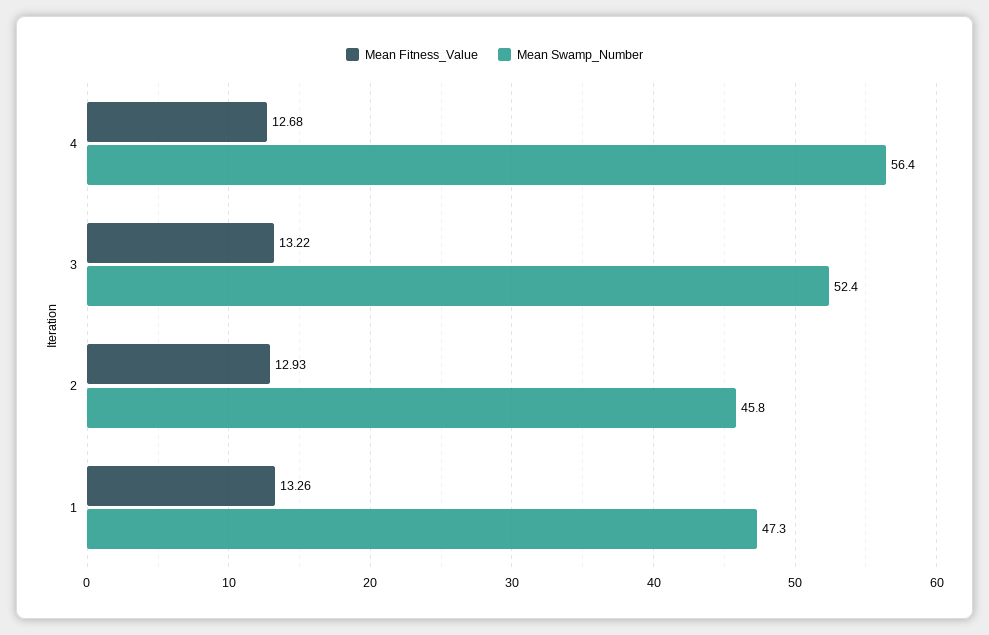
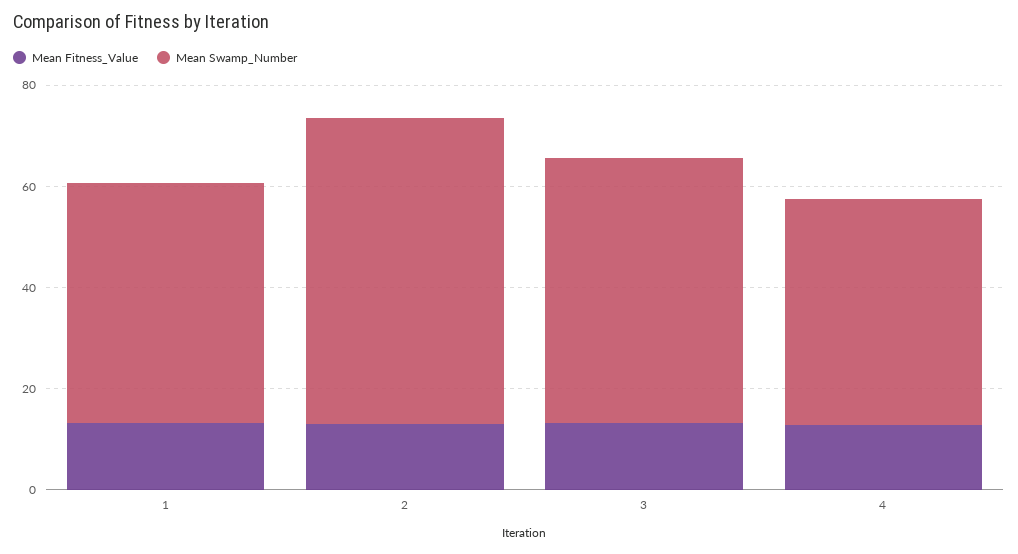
Mean Swamp_Number, 4: 56.4 -> 45
Mean Swamp_Number, 2: 45.8 -> 60

